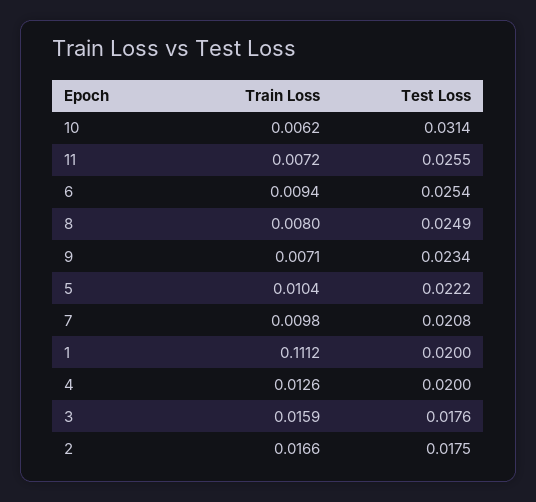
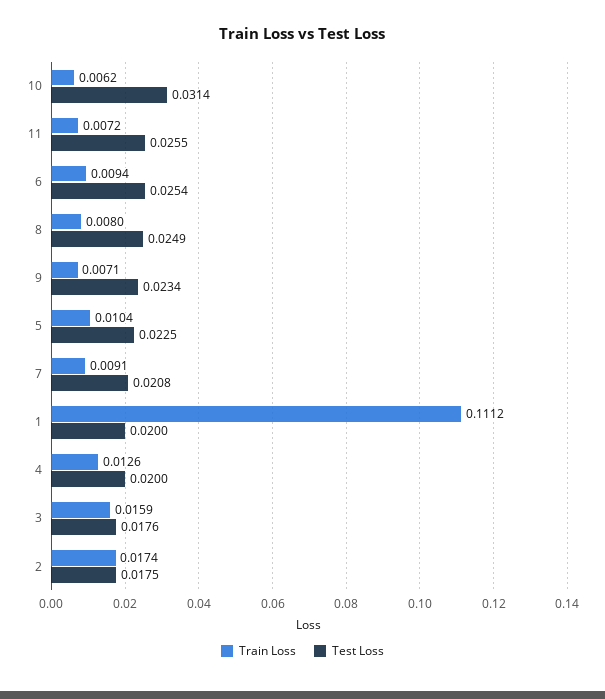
Test Loss, 5: 0.0222 -> 0.0225
Train Loss, 7: 0.0098 -> 0.0091
Train Loss, 2: 0.0166 -> 0.0174

